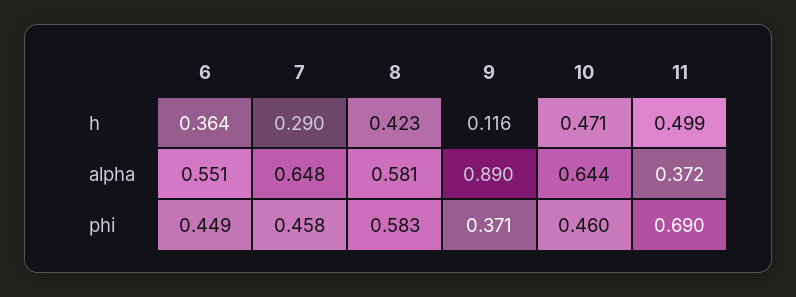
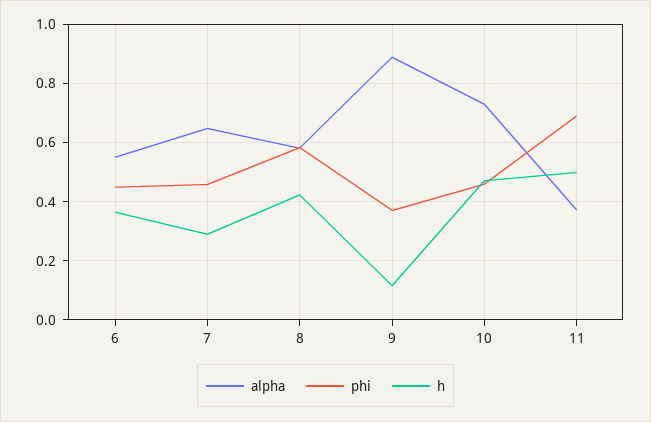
alpha, 10: 0.644 -> 0.725

